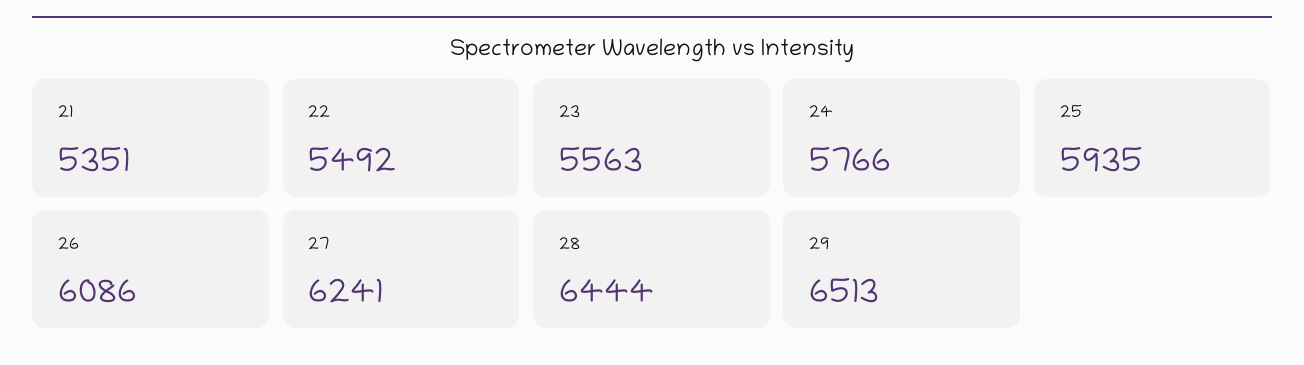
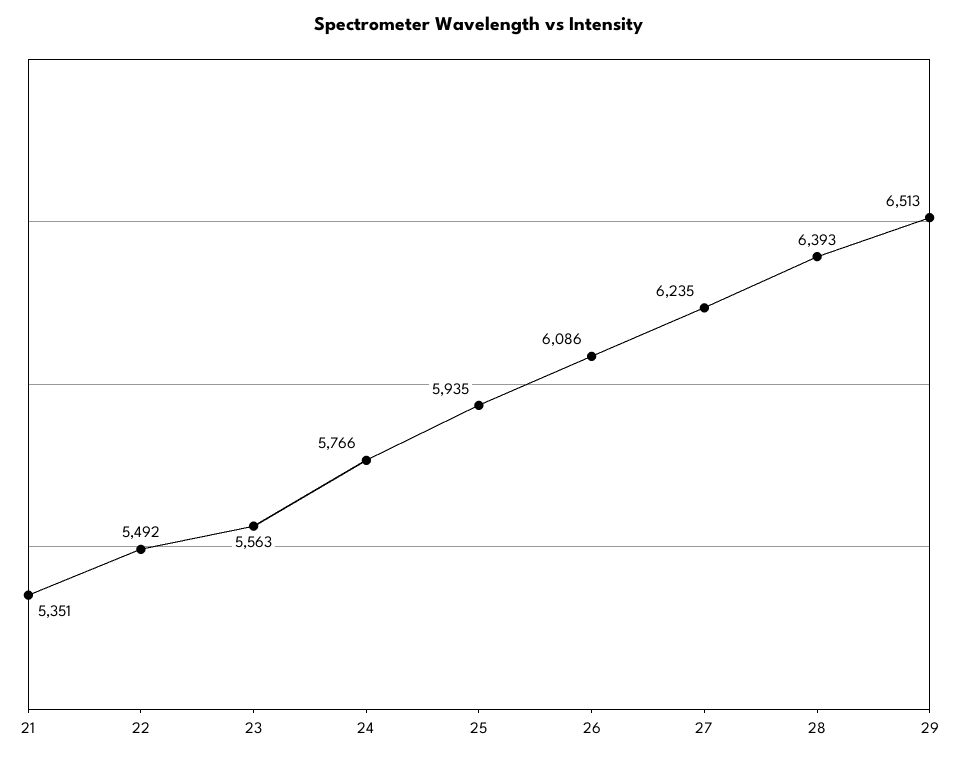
27: 6241 -> 6235
28: 6444 -> 6393

